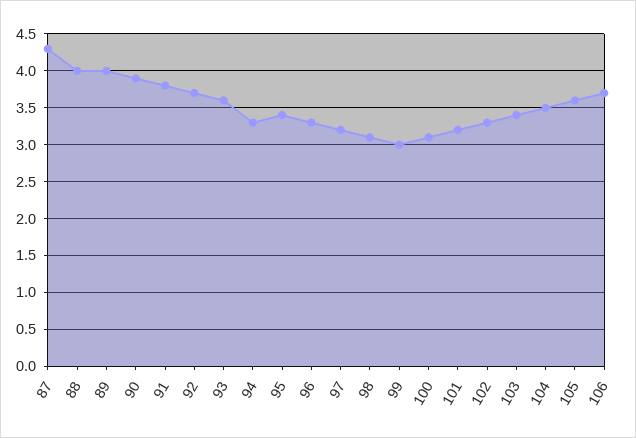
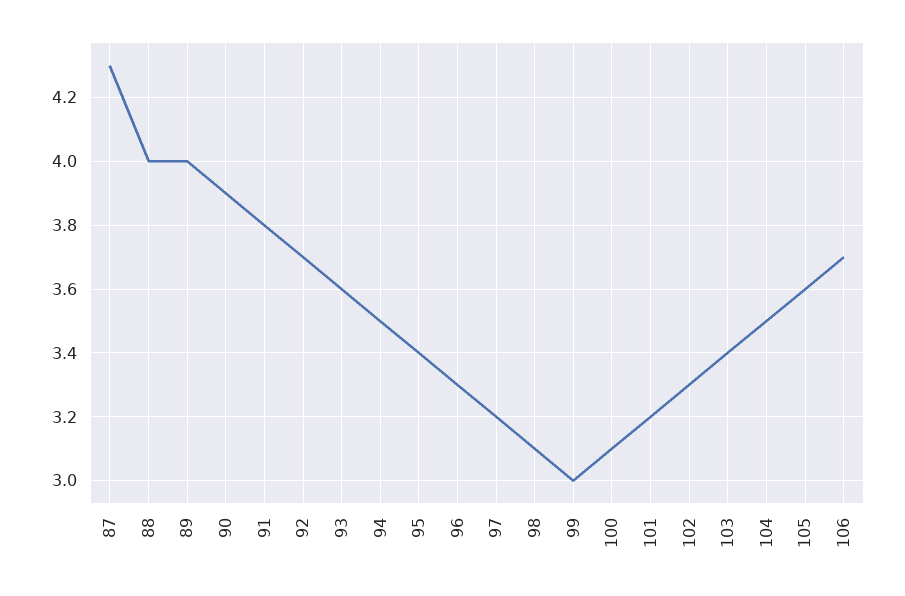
94: 3.3 -> 3.5

